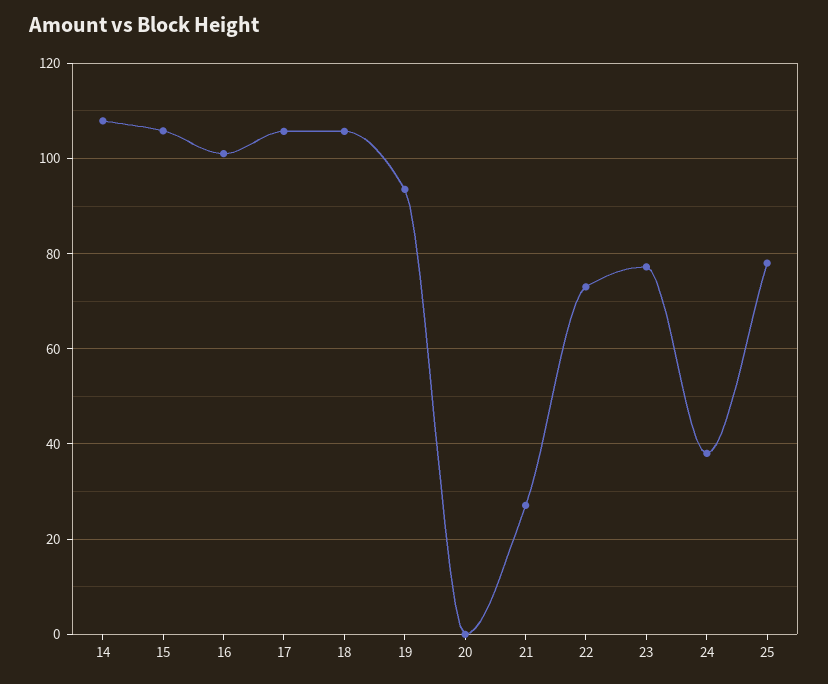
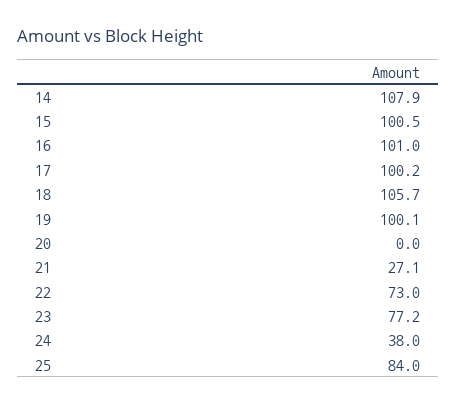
15: 106 -> 100.5
17: 106 -> 100.2
19: 94 -> 100.1
25: 78 -> 84

